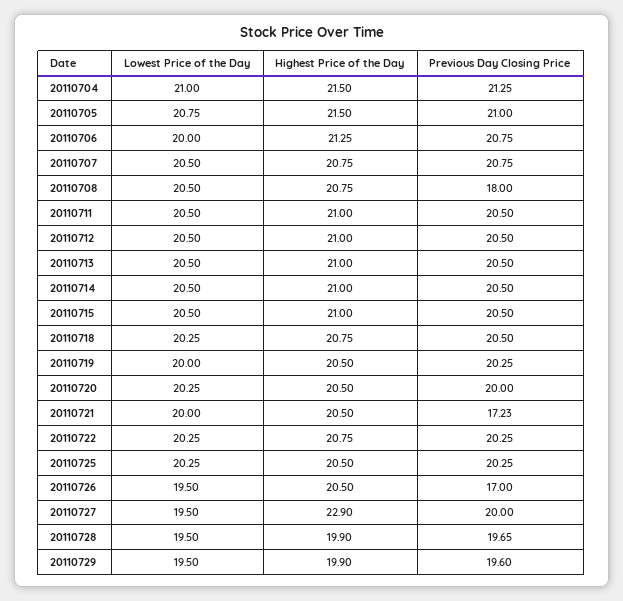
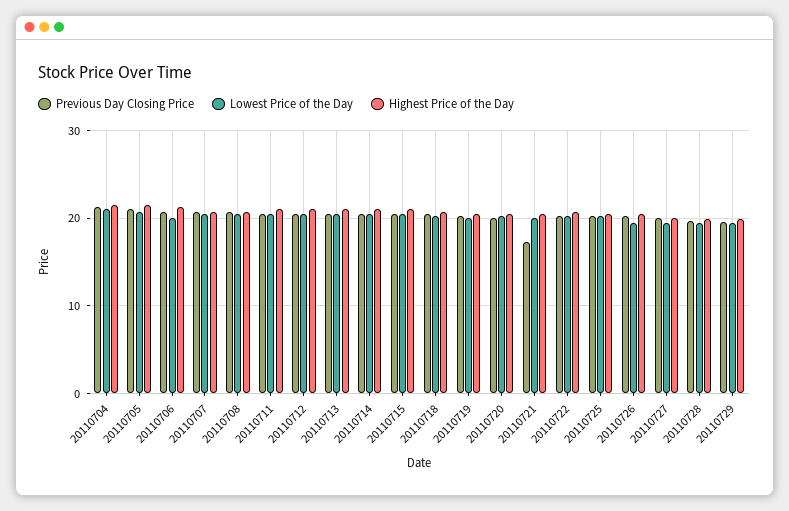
Previous Day Closing Price, 20110708: 18 -> 21
Previous Day Closing Price, 20110726: 17 -> 20
Highest Price of the Day, 20110727: 22.9 -> 20

